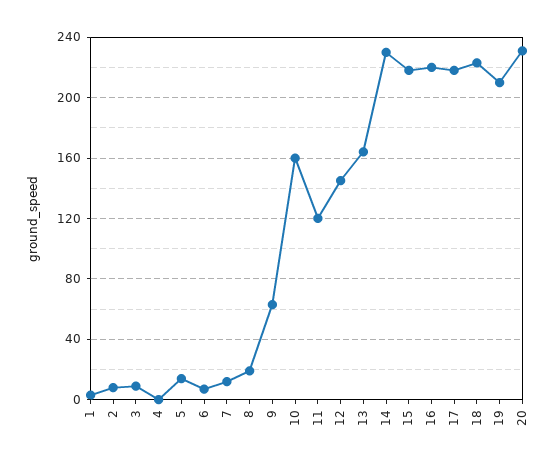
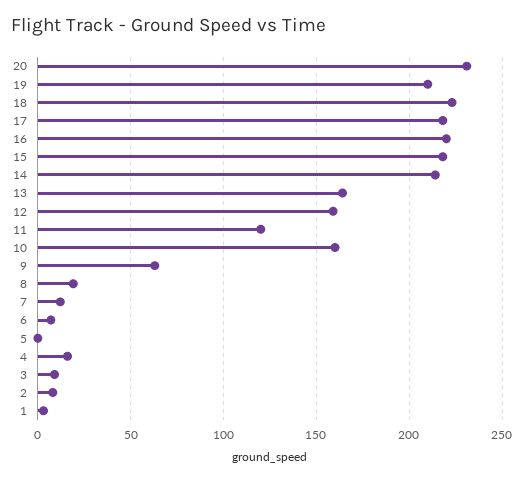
4: 0 -> 15
5: 15 -> 0
12: 145 -> 160
14: 230 -> 215

